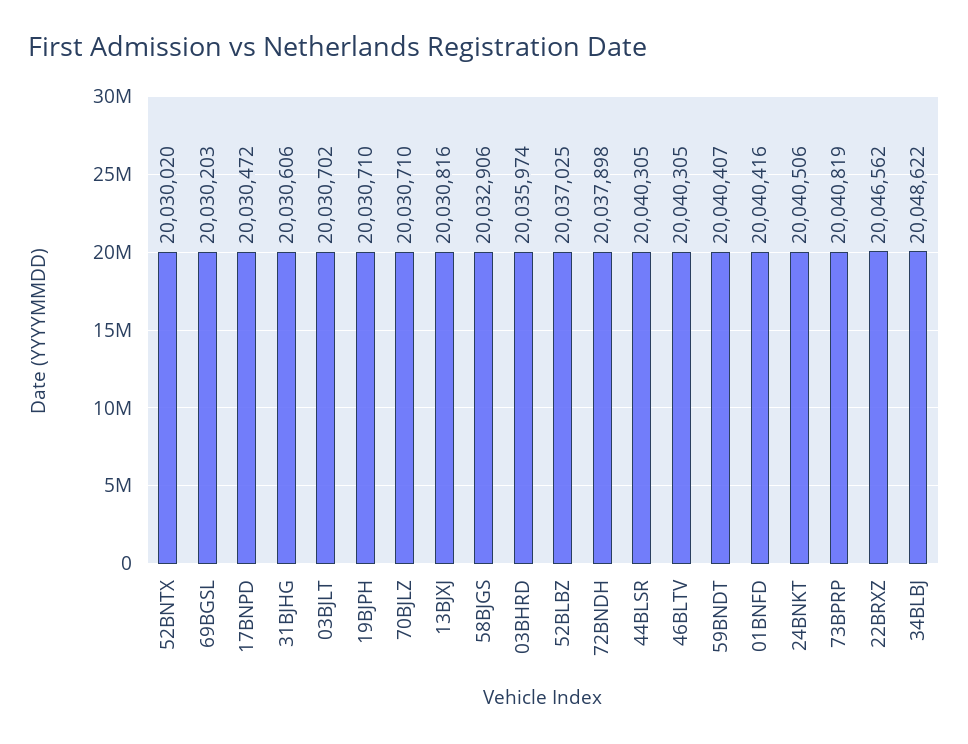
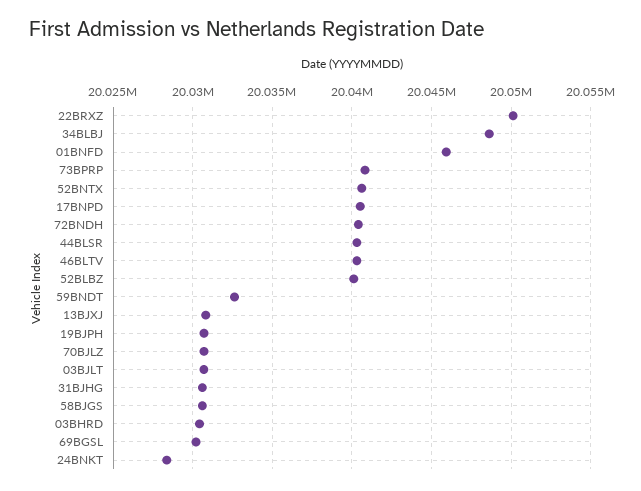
52BNTX: 20030020 -> 20040500
17BNPD: 20030472 -> 20040500
58BJGS: 20032906 -> 20030500
03BHRD: 20035974 -> 20030500
52BLBZ: 20037025 -> 20040000
72BNDH: 20037898 -> 20040500
59BNDT: 20040407 -> 20032500
01BNFD: 20040416 -> 20046000
24BNKT: 20040506 -> 20028500
22BRXZ: 20046562 -> 20050000

